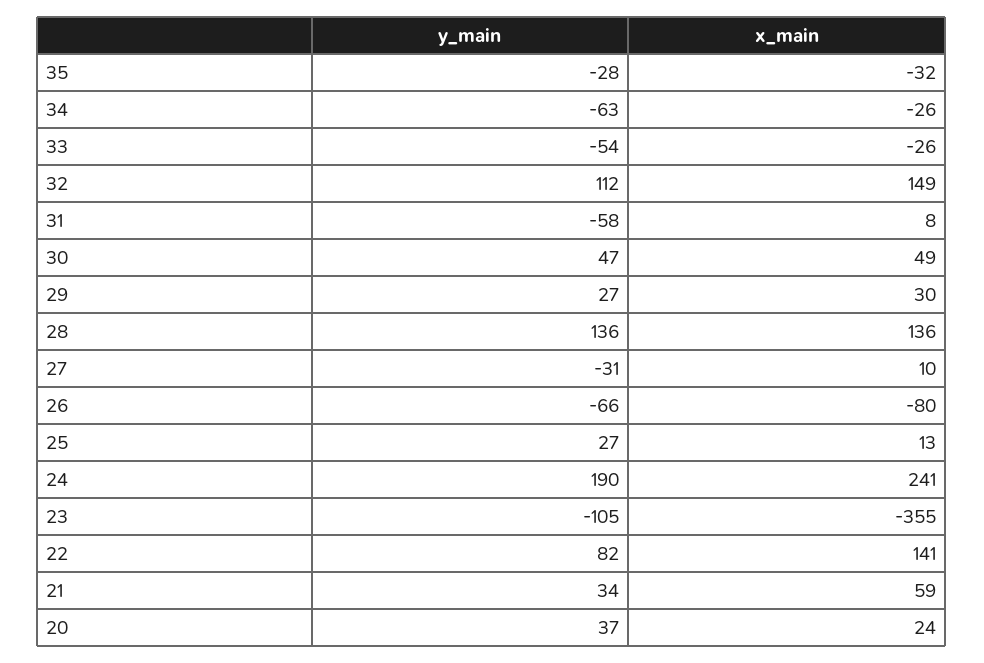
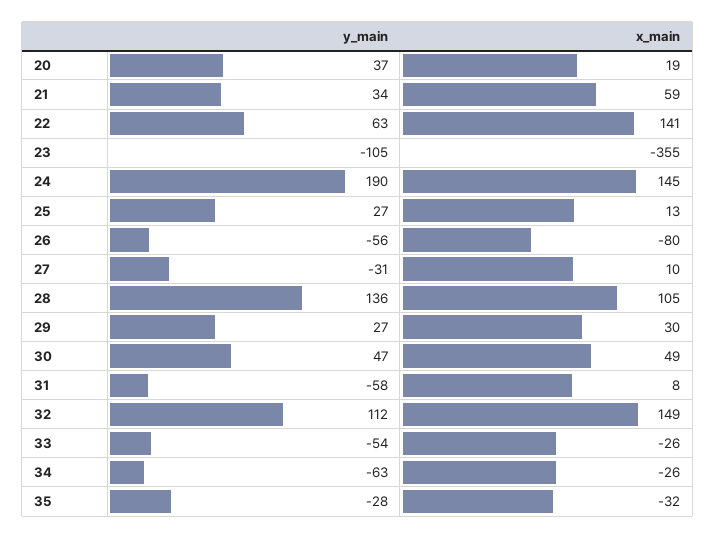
x_main, 28: 136 -> 105
y_main, 26: -66 -> -56
x_main, 24: 241 -> 145
y_main, 22: 82 -> 63
x_main, 20: 24 -> 19

